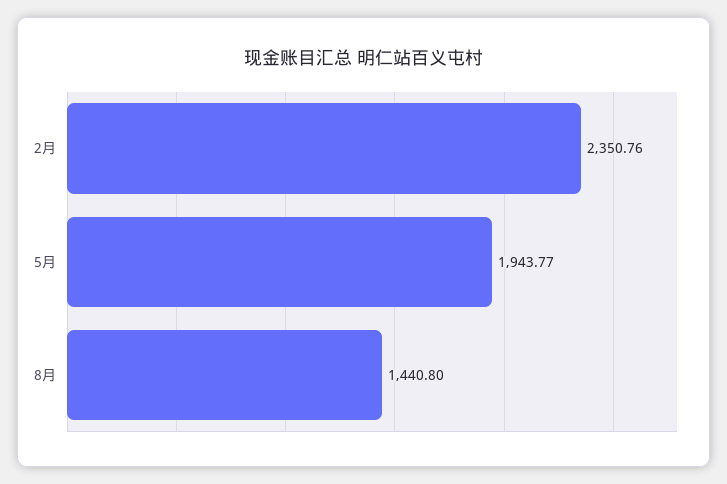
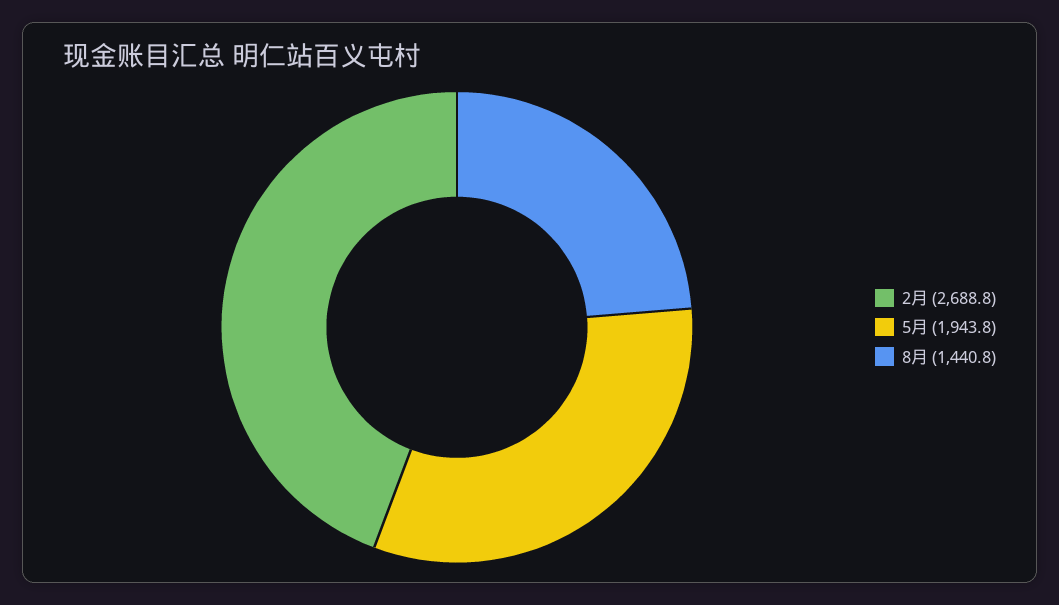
2月: 2350.76 -> 2688.8

